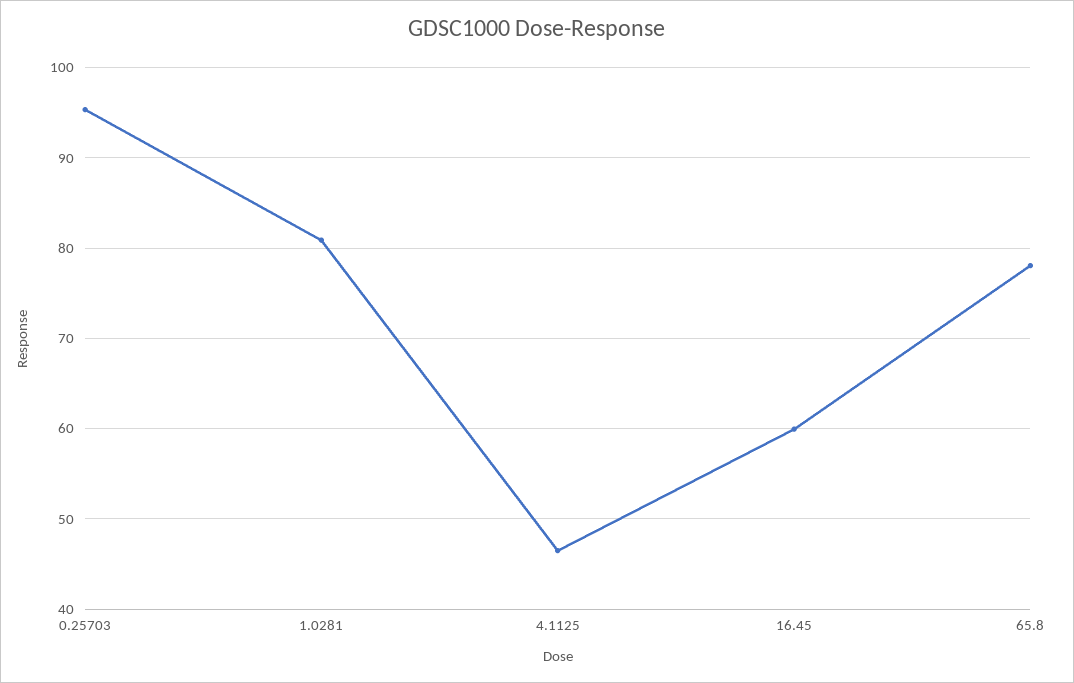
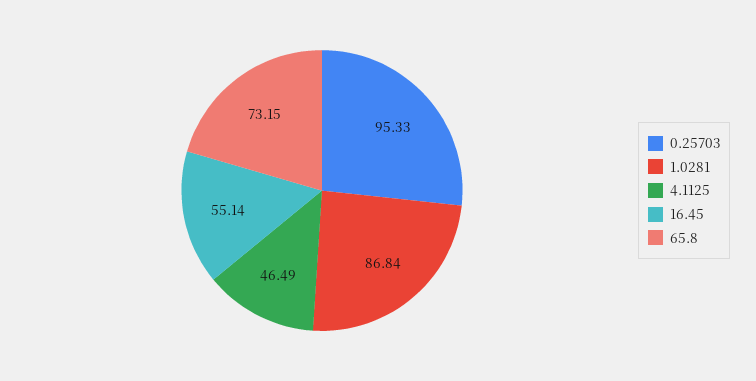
1.0281: 81 -> 86.84
16.45: 60 -> 55.14
65.8: 78 -> 73.15

